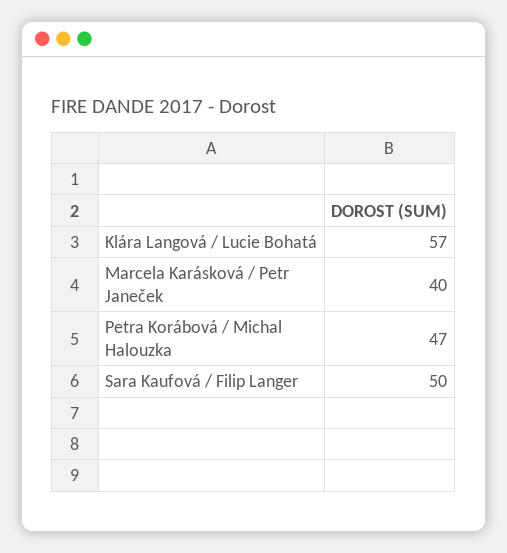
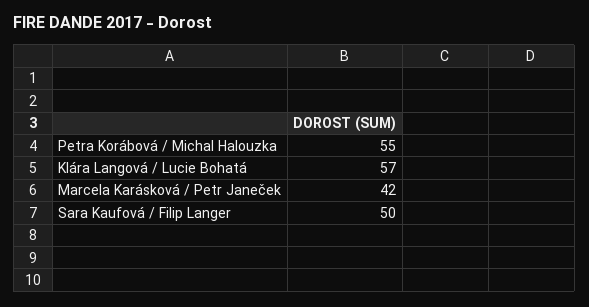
Marcela Karásková / Petr Janeček: 40 -> 42
Petra Korábová / Michal Halouzka: 47 -> 55

